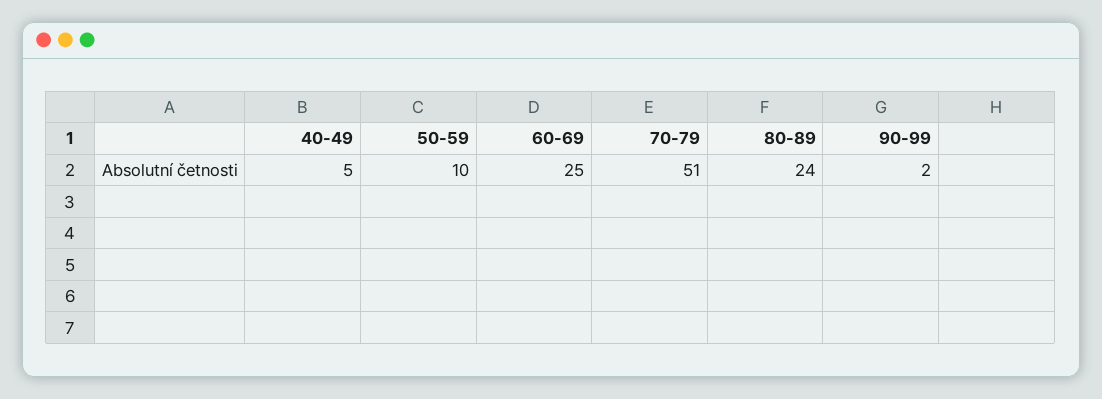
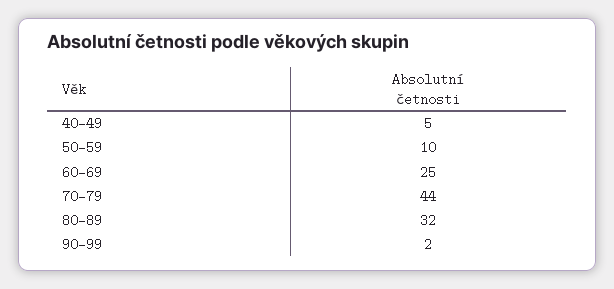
70-79: 51 -> 44
80-89: 24 -> 32

